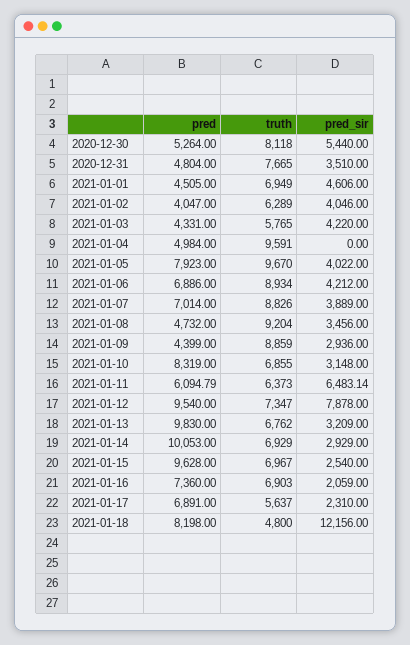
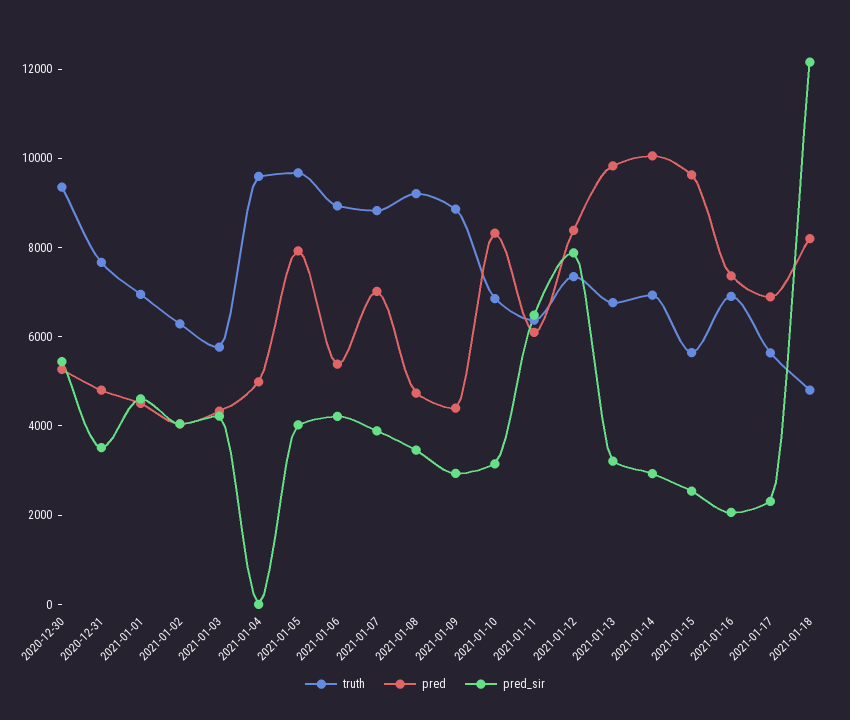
truth, 2020-12-30: 8118 -> 9500
pred, 2021-01-06: 6886 -> 5500
pred, 2021-01-12: 9540 -> 8500
truth, 2021-01-15: 6967 -> 5500

